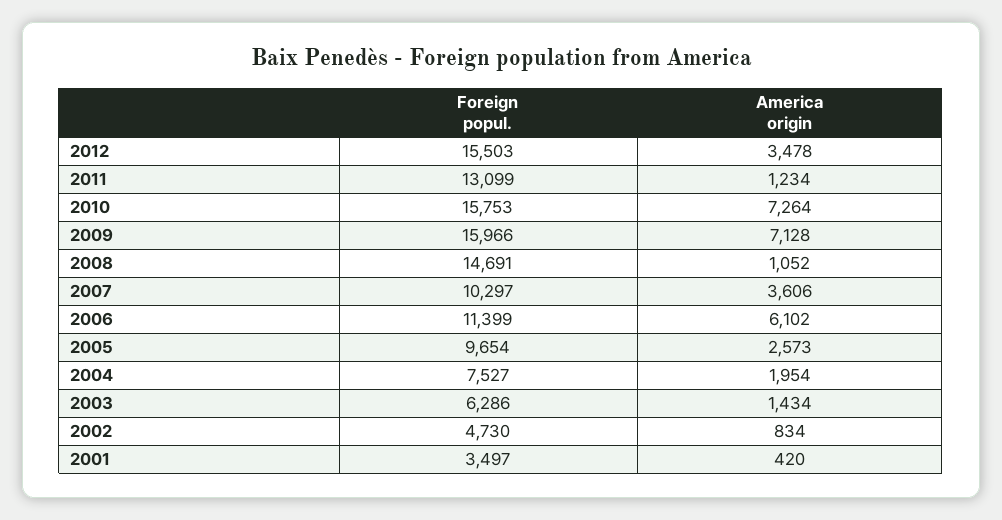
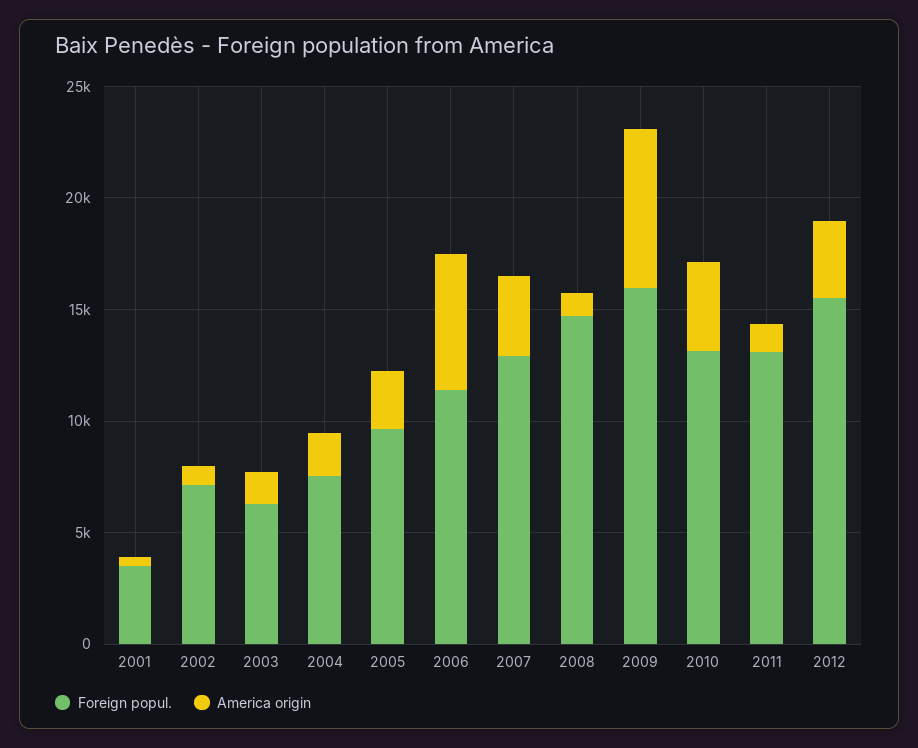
Foreign popul., 2010: 15753 -> 13000
America origin, 2010: 7264 -> 4000
Foreign popul., 2007: 10297 -> 13000
Foreign popul., 2002: 4730 -> 7000

